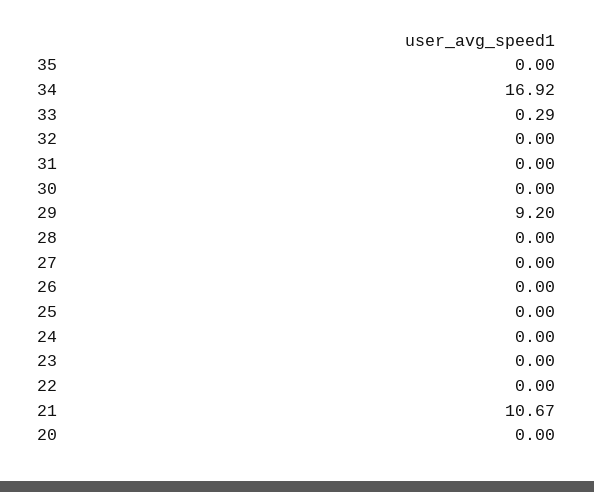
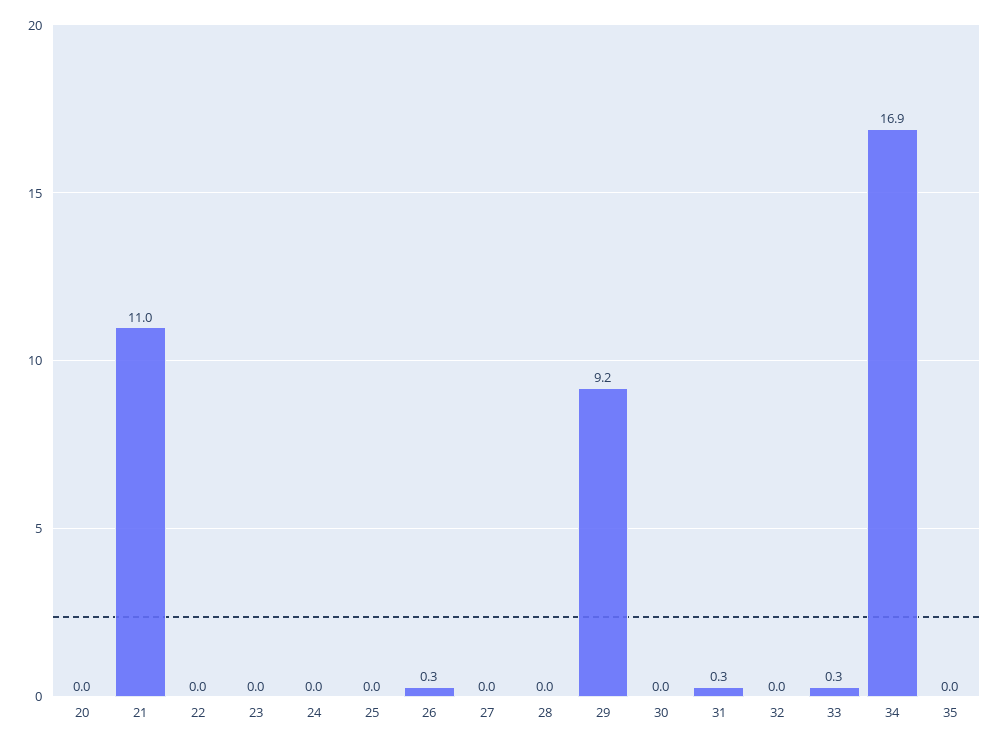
31: 0 -> 0.3
26: 0 -> 0.3
21: 10.67 -> 11

